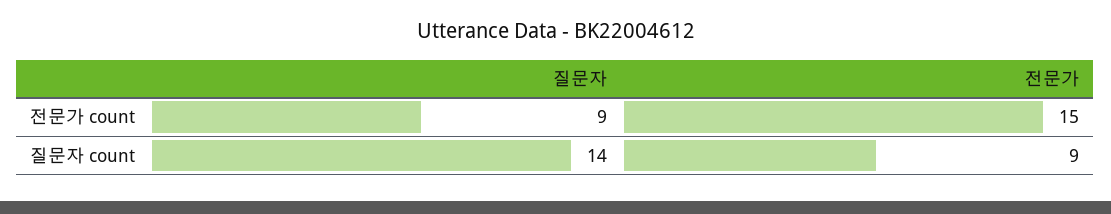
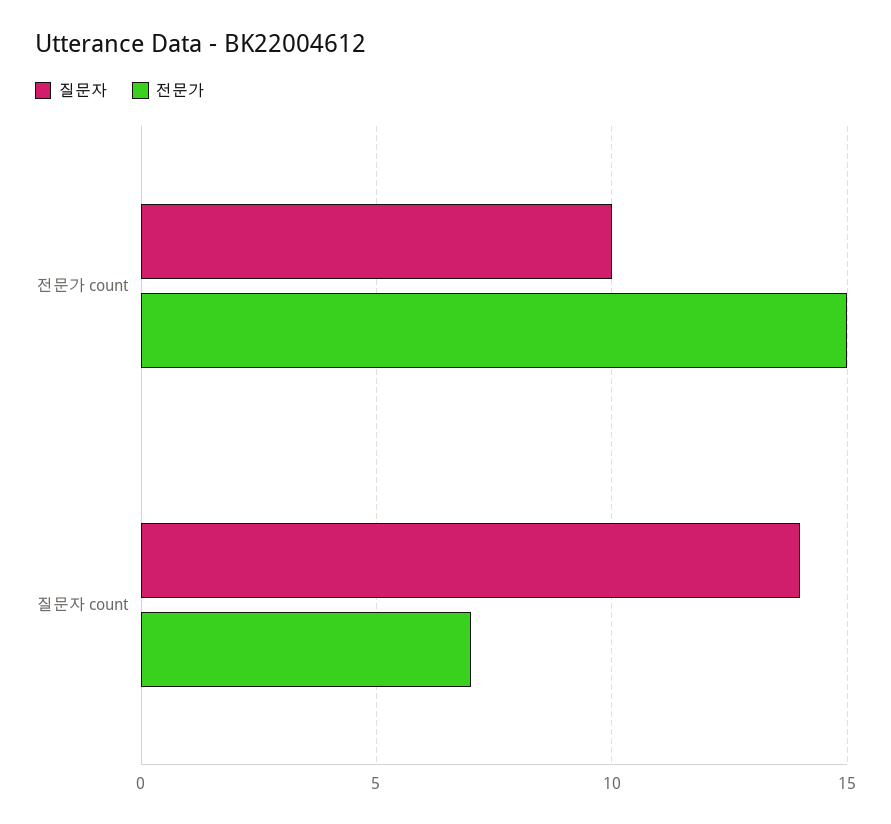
질문자, 전문가 count: 9 -> 10
전문가, 질문자 count: 9 -> 7

